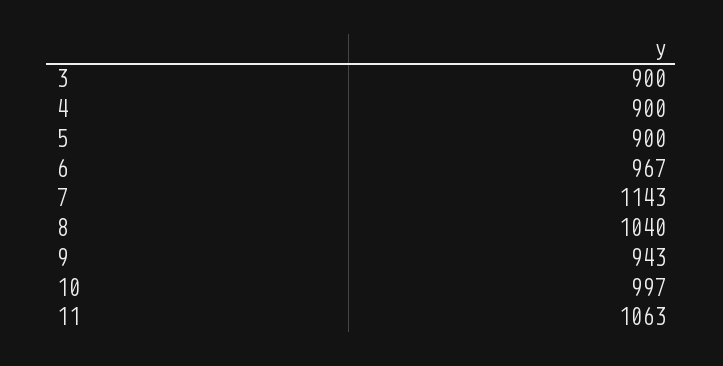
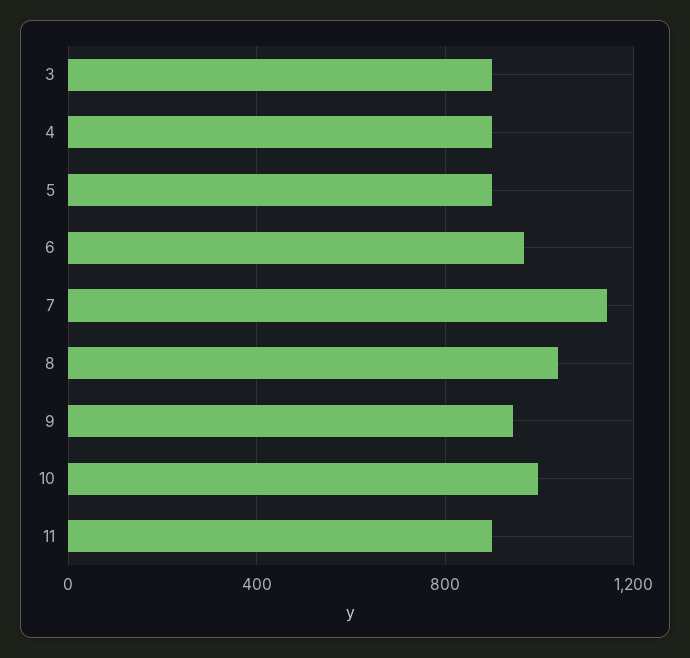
11: 1063 -> 900

